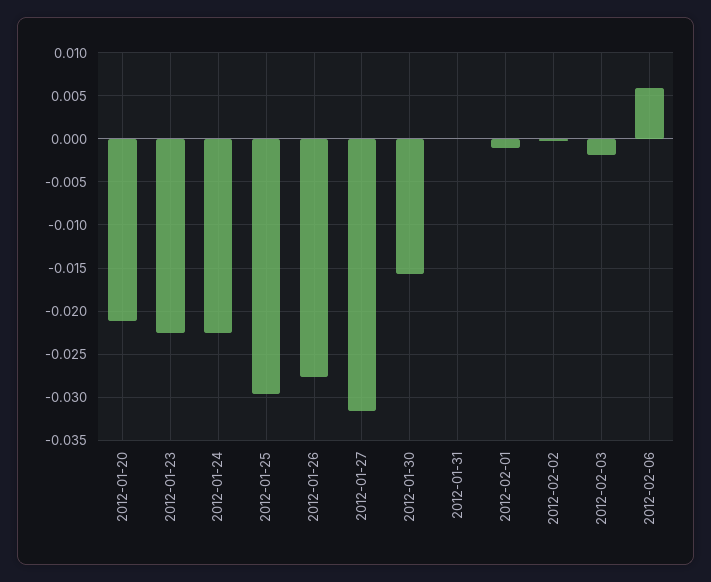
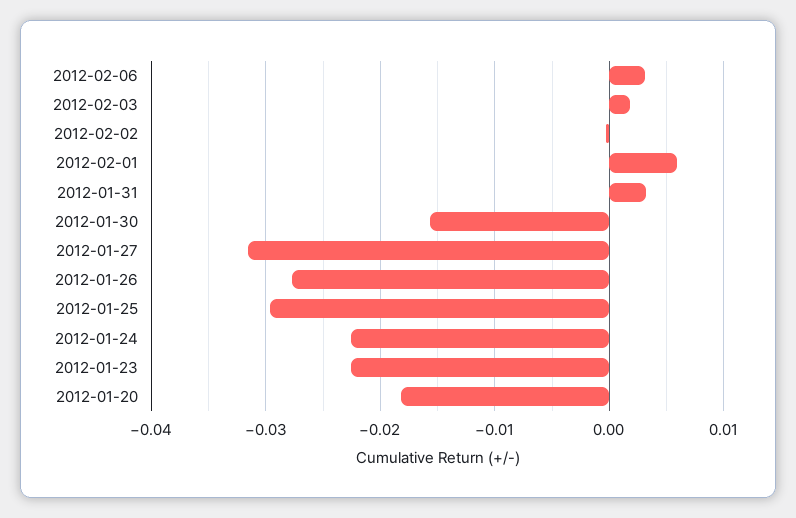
2012-01-20: -0.021 -> -0.018
2012-01-31: 0 -> 0.003
2012-02-01: -0.001 -> 0.006
2012-02-03: -0.002 -> 0.002
2012-02-06: 0.006 -> 0.003

